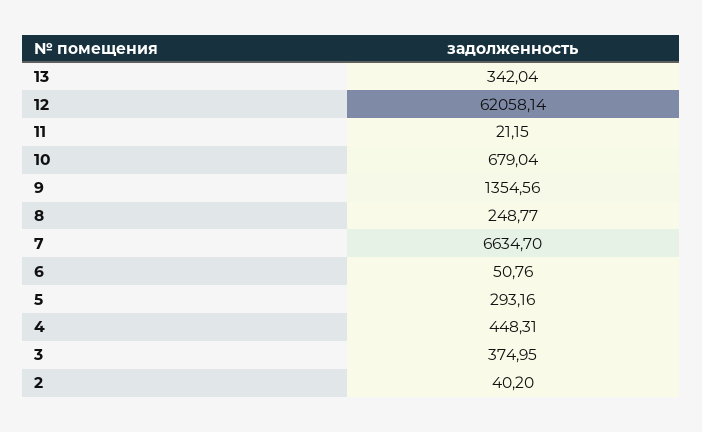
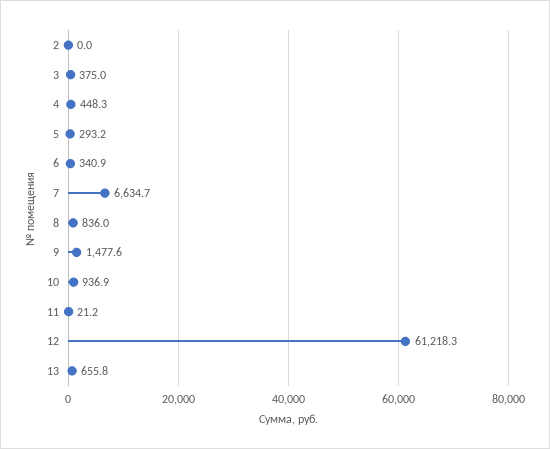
13: 342.04 -> 655.8
12: 62058.14 -> 61218.3
10: 679.04 -> 936.9
9: 1354.56 -> 1477.6
8: 248.77 -> 836
6: 50.76 -> 340.9
2: 40.2 -> 0

